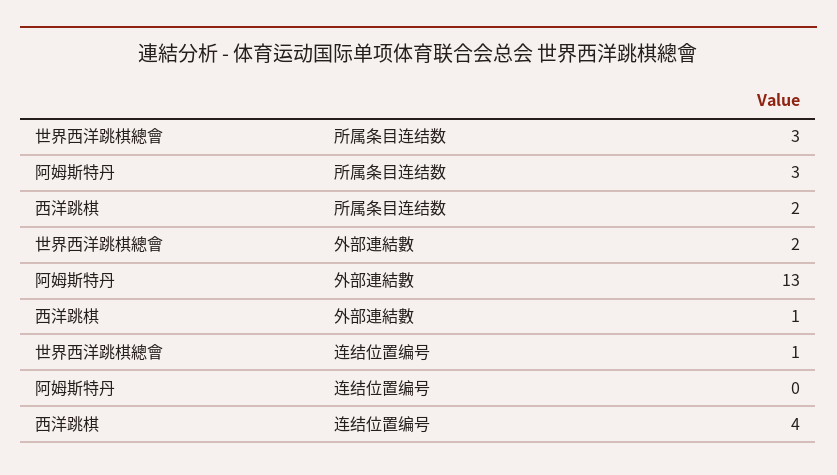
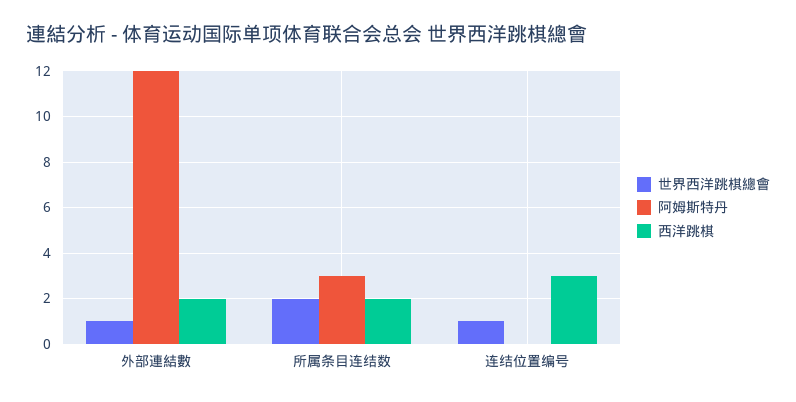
世界西洋跳棋總會, 所属条目连结数: 3 -> 2
世界西洋跳棋總會, 外部連結數: 2 -> 1
阿姆斯特丹, 外部連結數: 13 -> 12
西洋跳棋, 外部連結數: 1 -> 2
西洋跳棋, 连结位置编号: 4 -> 3

